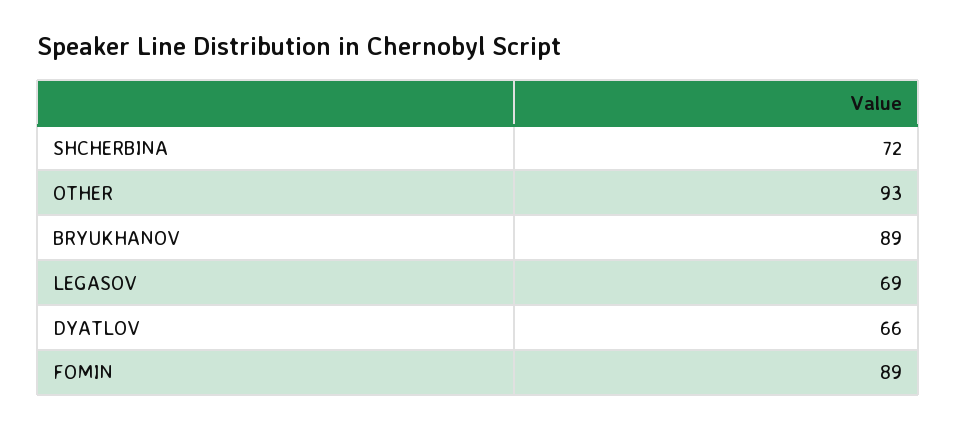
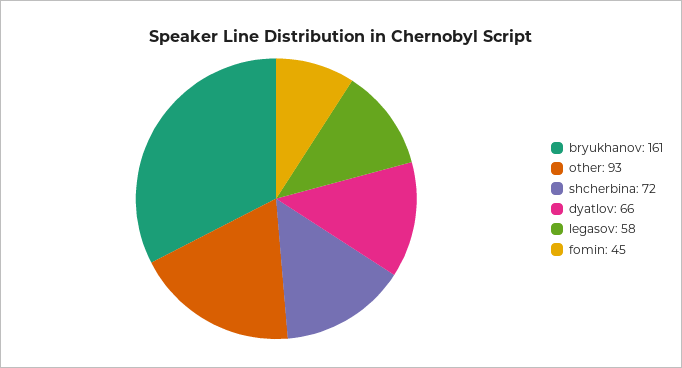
BRYUKHANOV: 89 -> 161
LEGASOV: 69 -> 58
FOMIN: 89 -> 45

